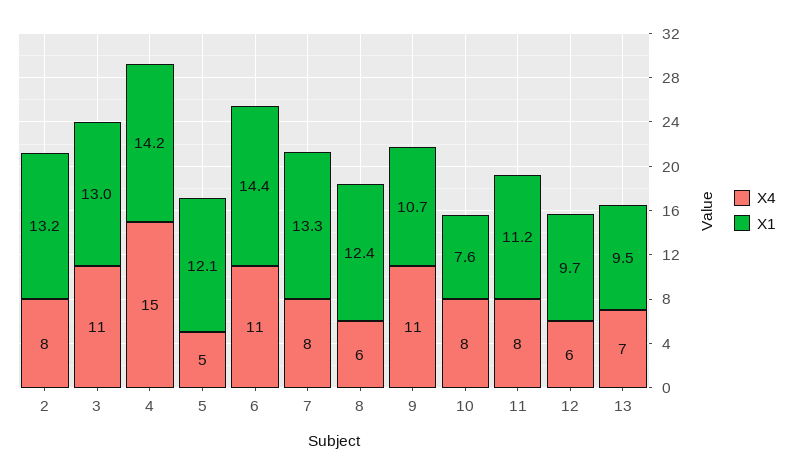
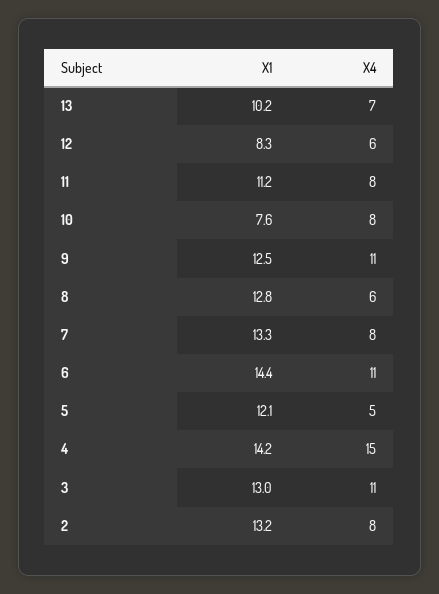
X1, 8: 12.4 -> 12.8
X1, 9: 10.7 -> 12.5
X1, 12: 9.7 -> 8.3
X1, 13: 9.5 -> 10.2

